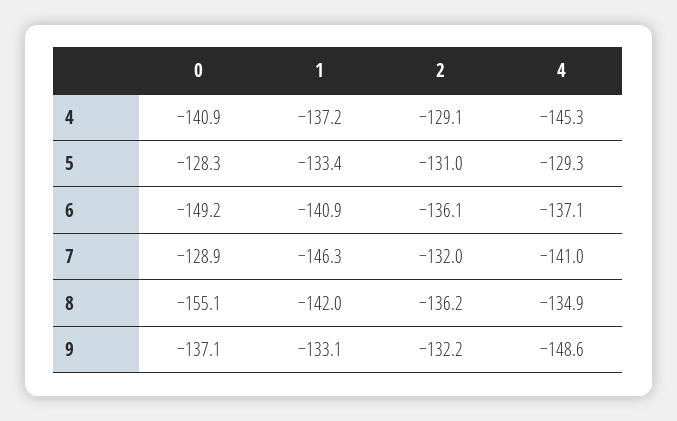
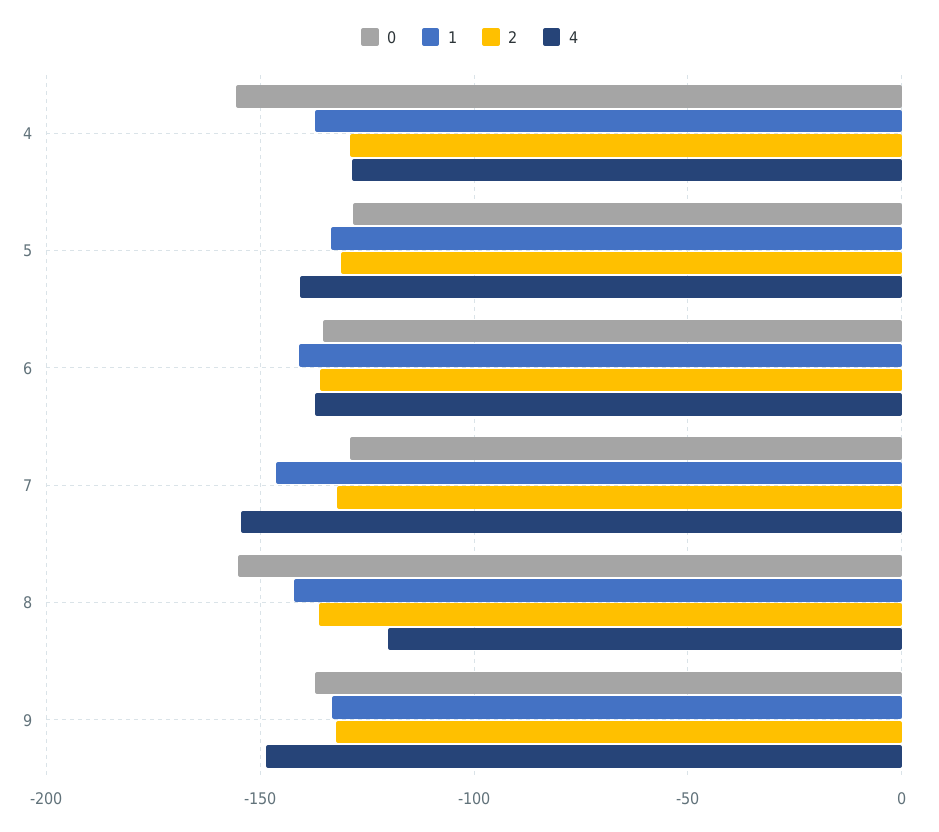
0, 4: -140.9 -> -155
4, 4: -145.3 -> -130
4, 5: -129.3 -> -140
0, 6: -149.2 -> -135
4, 7: -141 -> -155
4, 8: -134.9 -> -120

